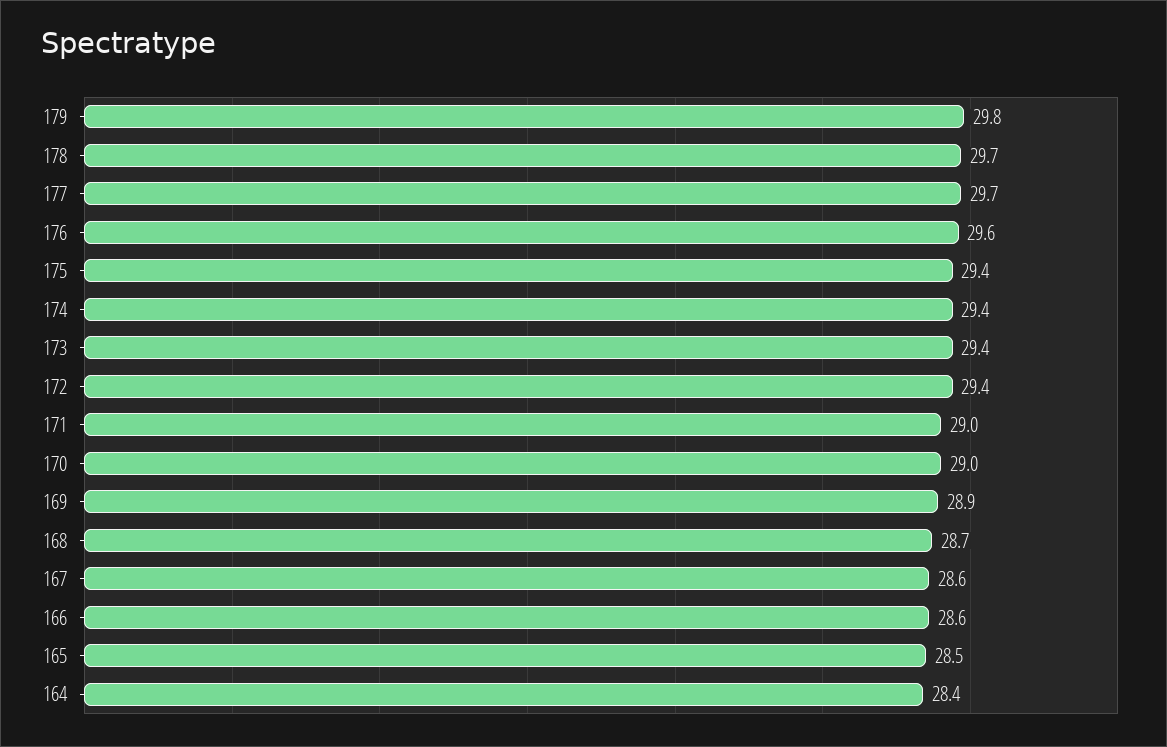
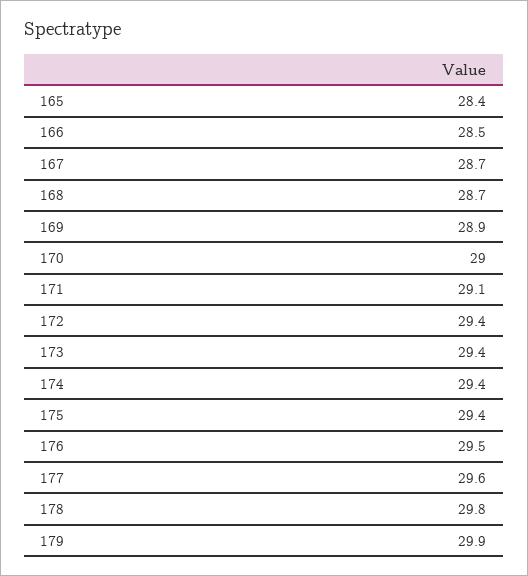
179: 29.8 -> 29.9
178: 29.7 -> 29.8
177: 29.7 -> 29.6
176: 29.6 -> 29.5
171: 29 -> 29.1
167: 28.6 -> 28.7
166: 28.6 -> 28.5
165: 28.5 -> 28.4
164: 28.4 -> none

